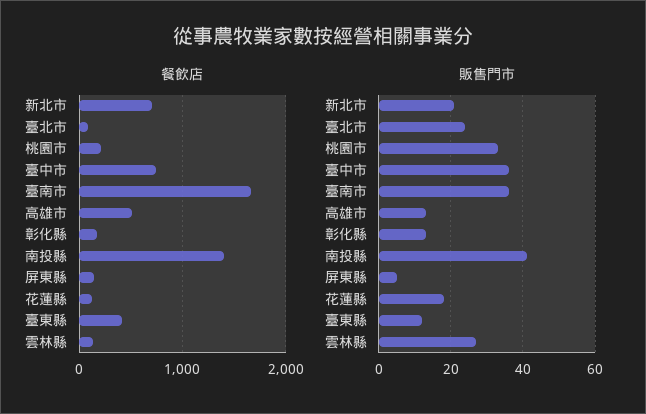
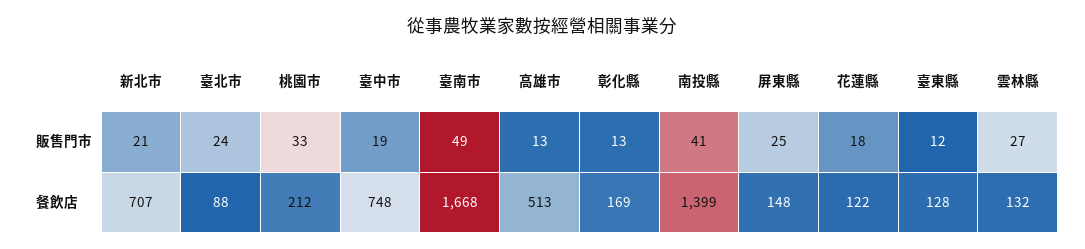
餐飲店, 臺東縣: 400 -> 128
販售門市, 臺中市: 35 -> 19
販售門市, 臺南市: 35 -> 49
販售門市, 屏東縣: 5 -> 25

